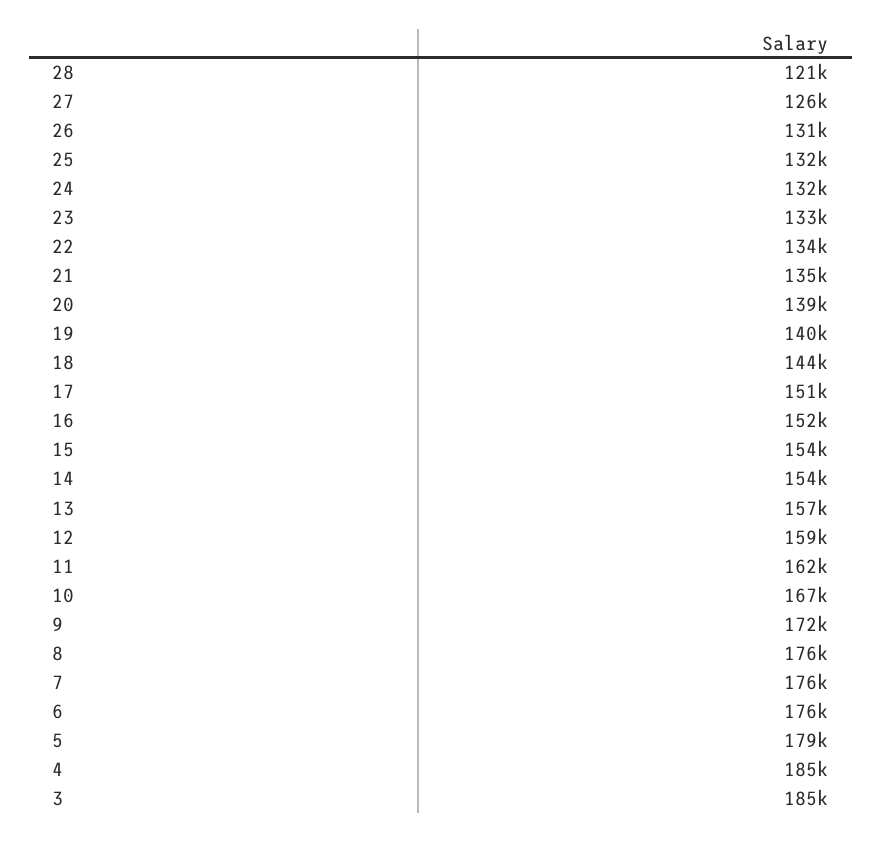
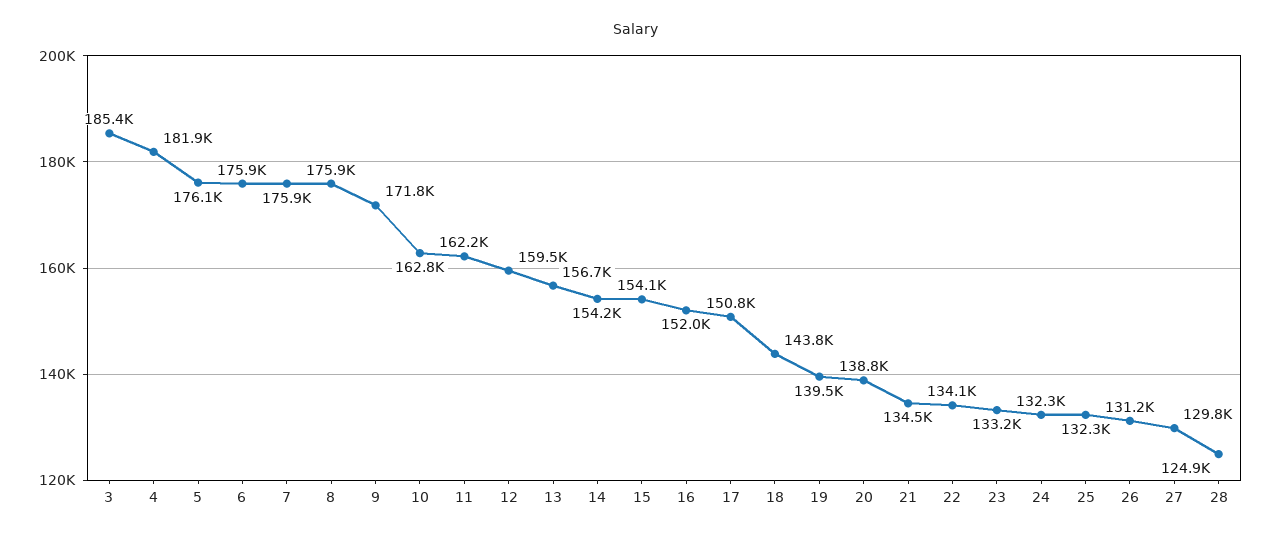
28: 121000 -> 124900
27: 126000 -> 129800
10: 167000 -> 162800
5: 179000 -> 176100
4: 185000 -> 181900

